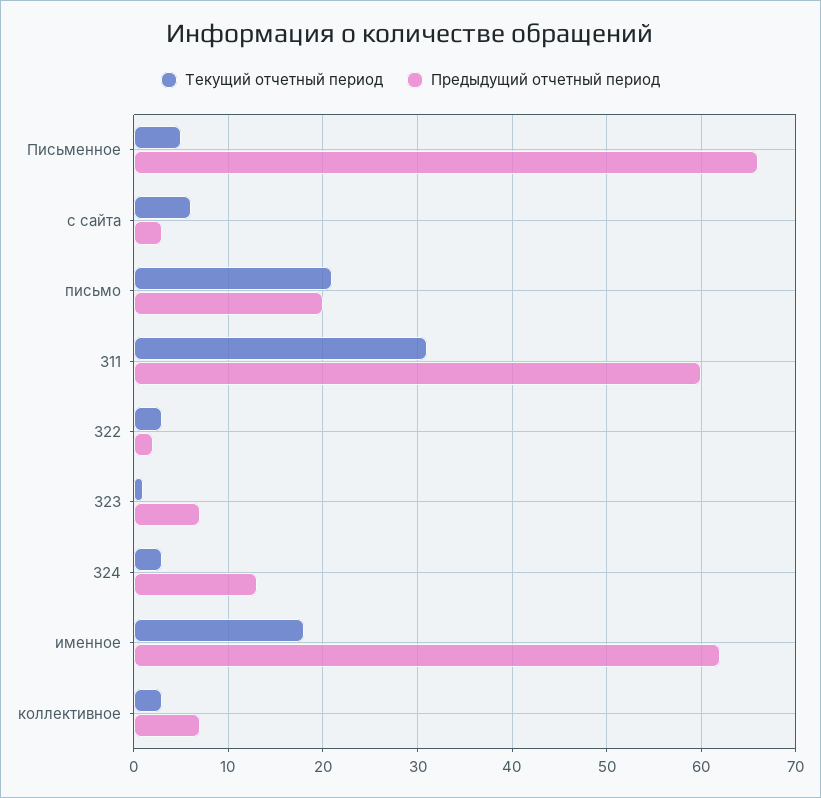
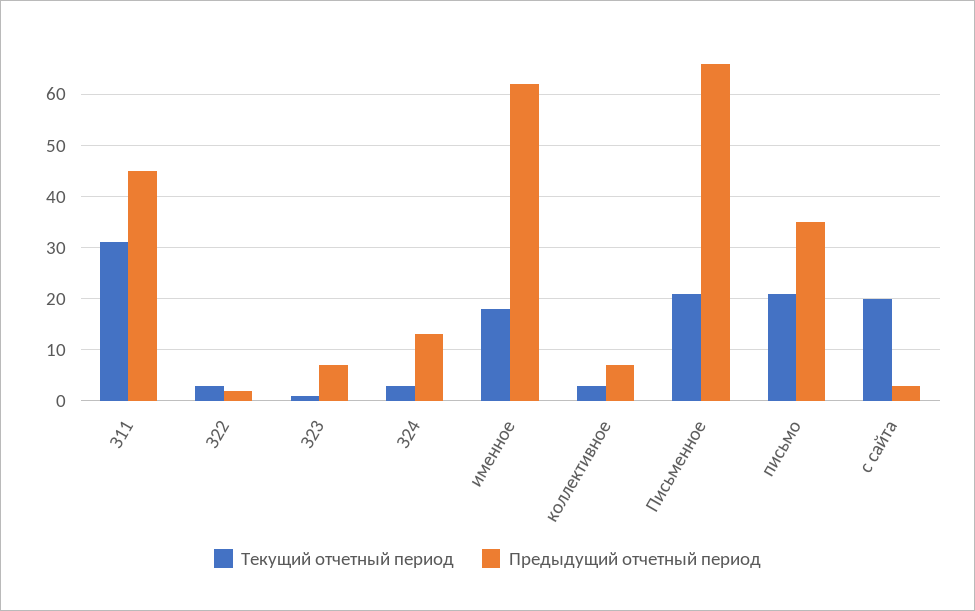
Текущий отчетный период, Письменное: 5 -> 20
Текущий отчетный период, с сайта: 6 -> 20
Предыдущий отчетный период, письмо: 20 -> 35
Предыдущий отчетный период, З11: 60 -> 45

